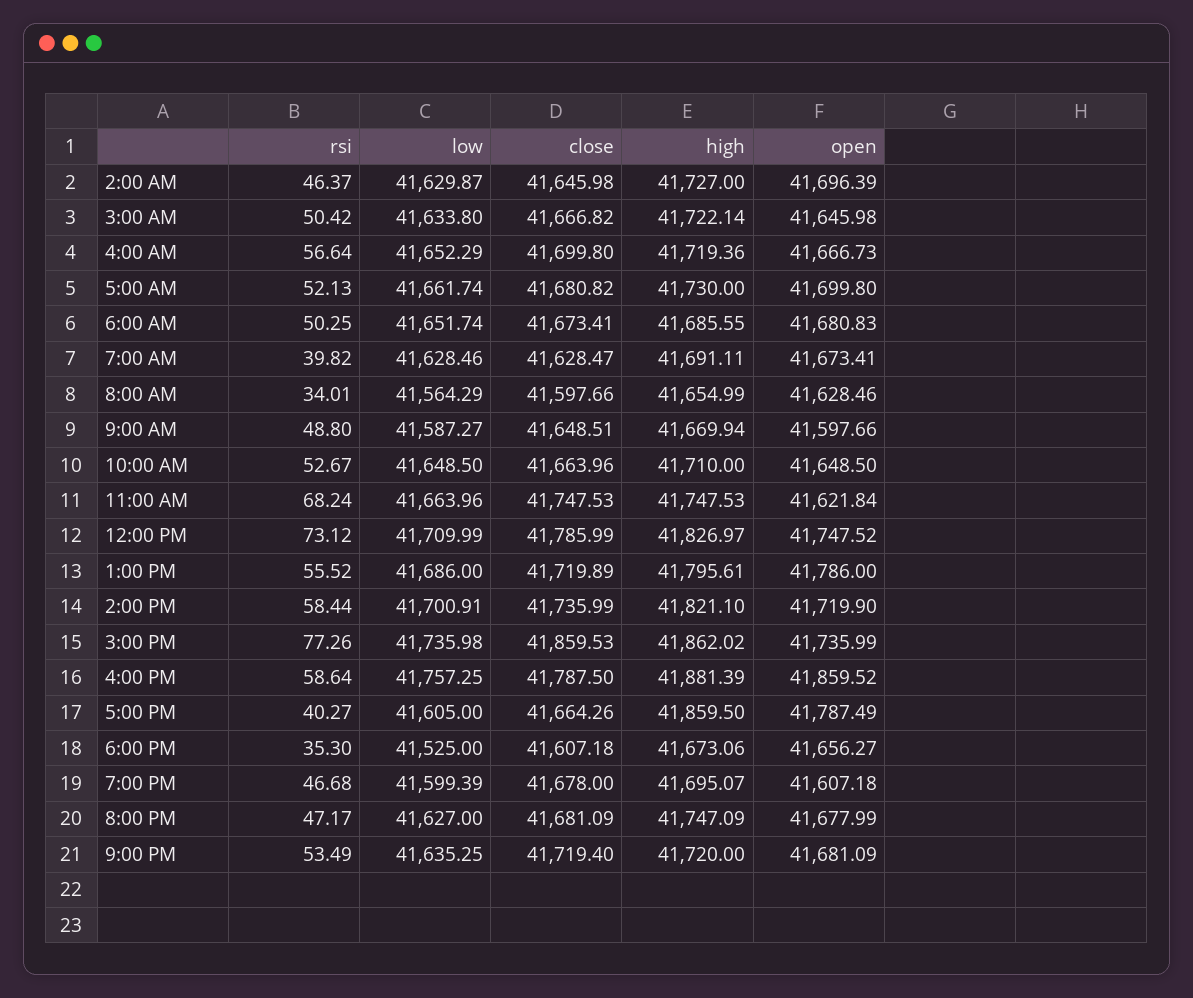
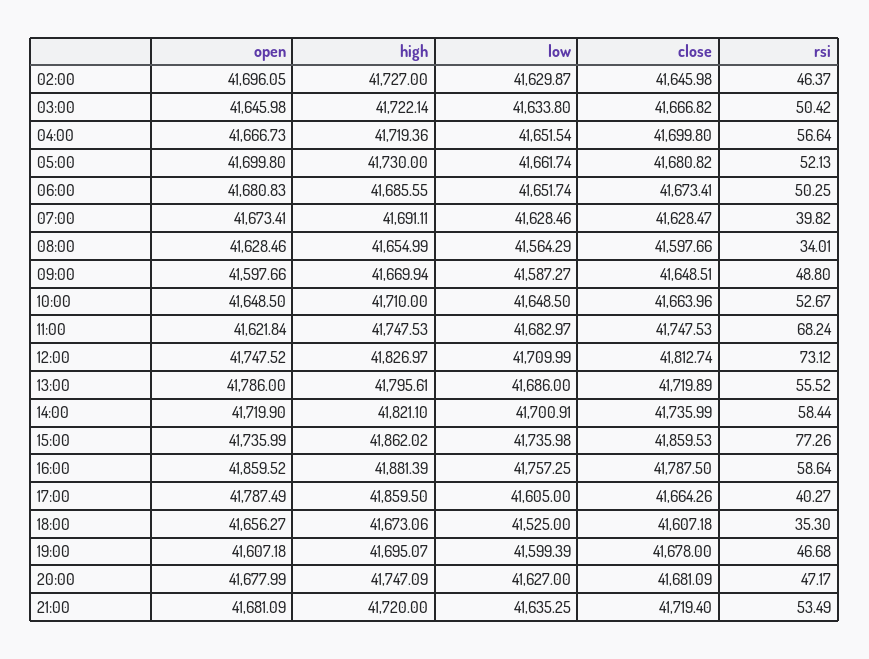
open, 2:00 AM: 41696.39 -> 41696.05
low, 4:00 AM: 41652.29 -> 41651.54
low, 11:00 AM: 41663.96 -> 41682.97
close, 12:00 PM: 41785.99 -> 41812.74

